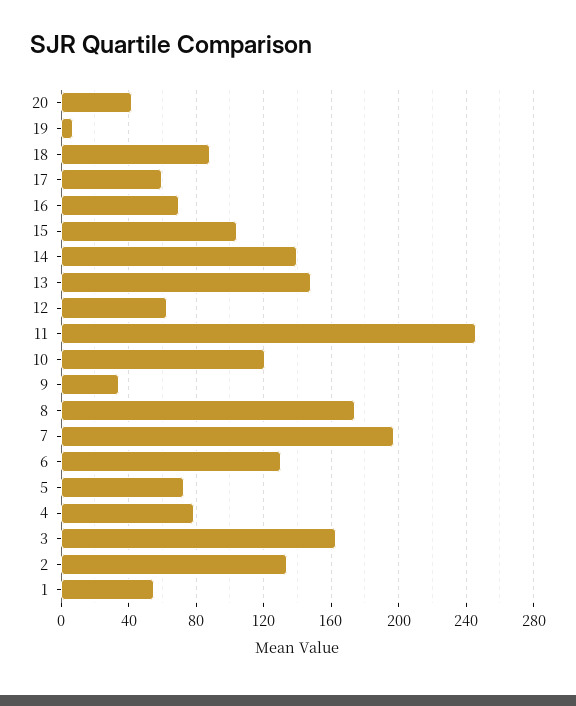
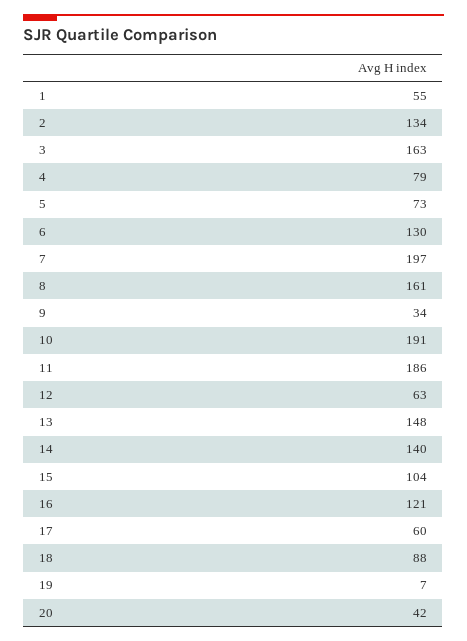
16: 70 -> 121
11: 245 -> 186
10: 120 -> 191
8: 175 -> 161

